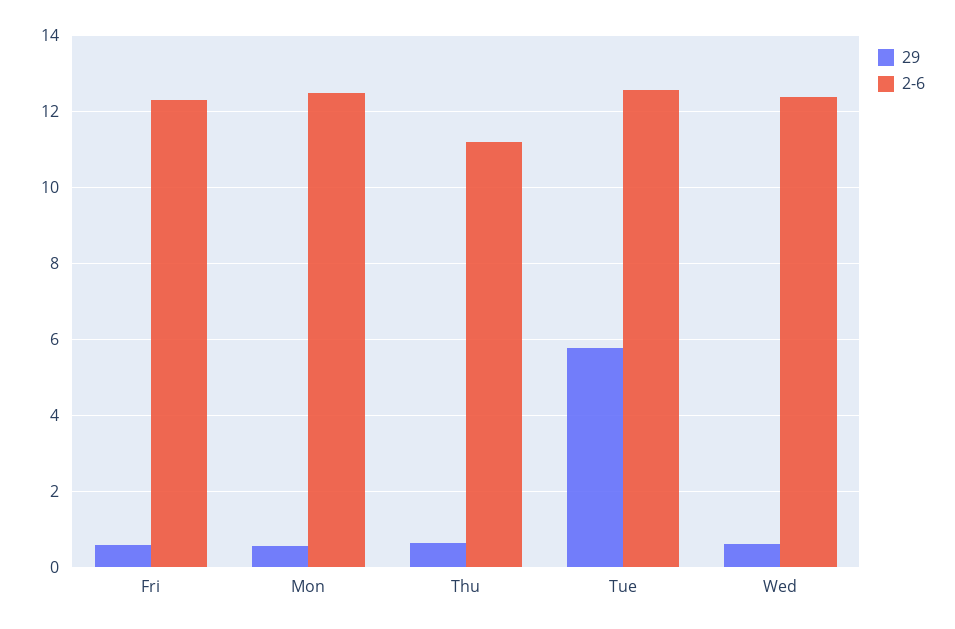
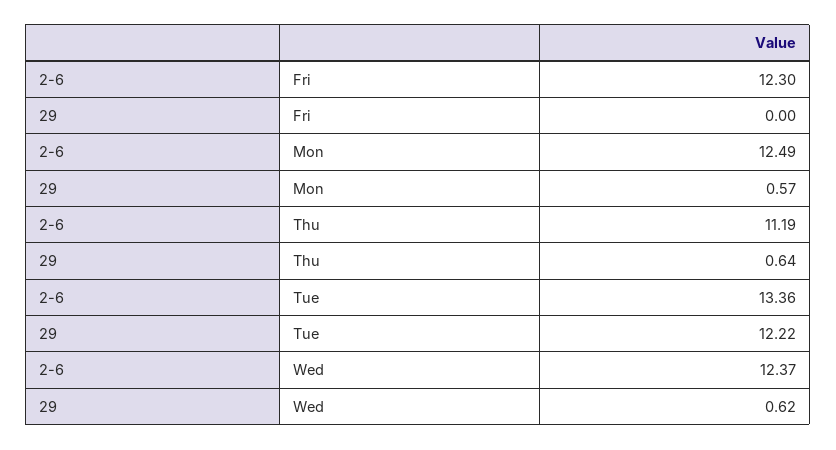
29, Fri: 0.6 -> 0
29, Tue: 5.8 -> 12.22
2-6, Tue: 12.6 -> 13.36

